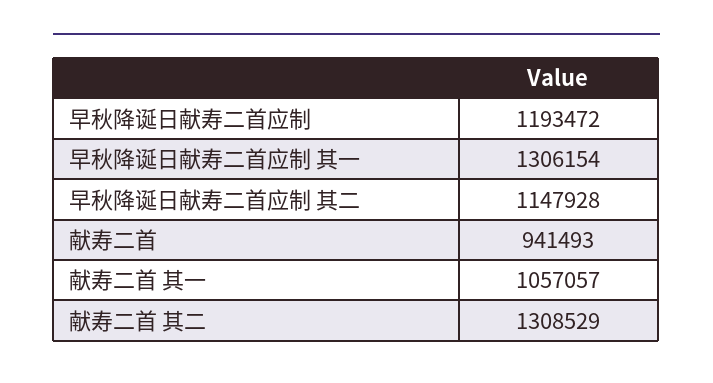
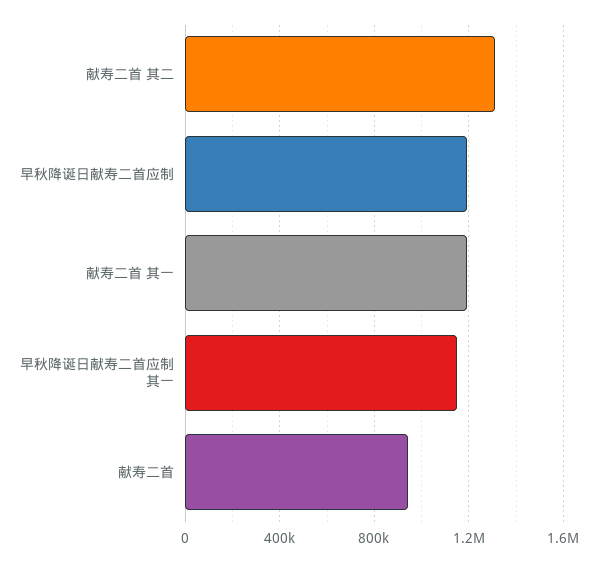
早秋降诞日献寿二首应制 其一: 1306154 -> 1150000
早秋降诞日献寿二首应制 其二: 1147928 -> none
献寿二首 其一: 1057057 -> 1200000

